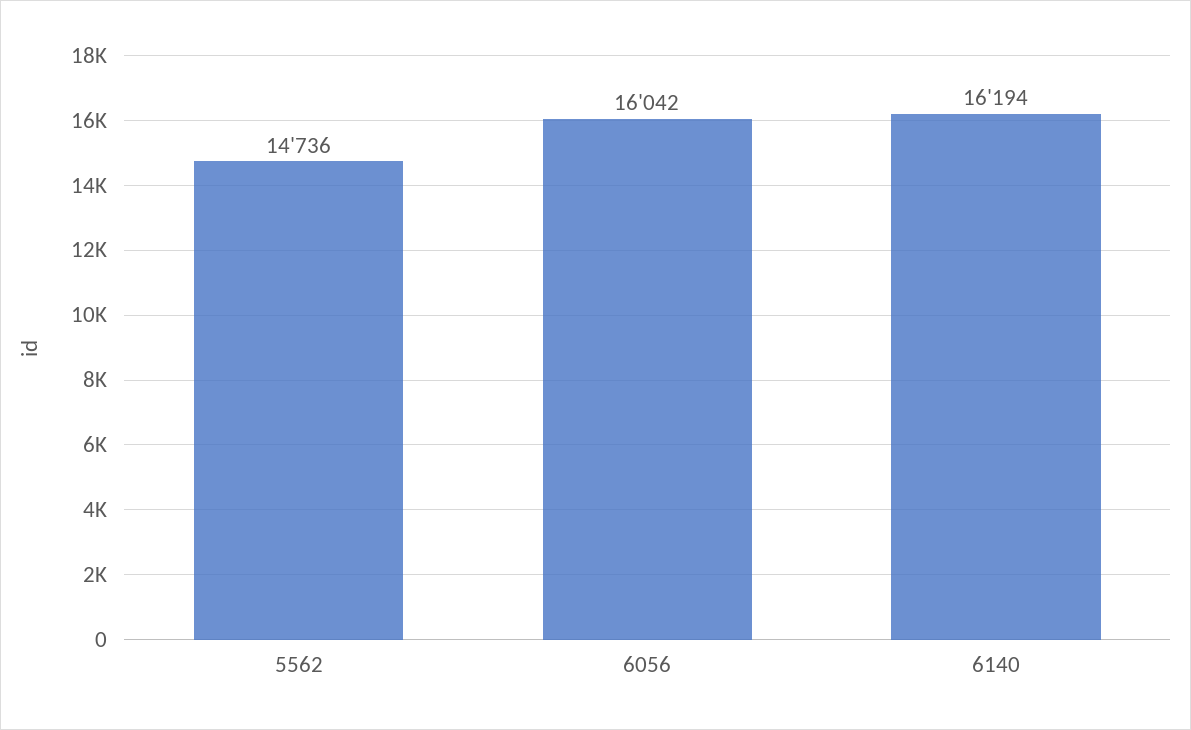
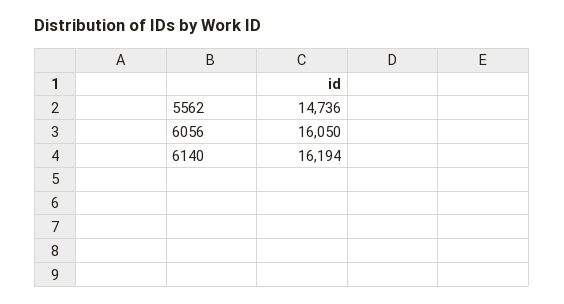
6056: 16042 -> 16050

